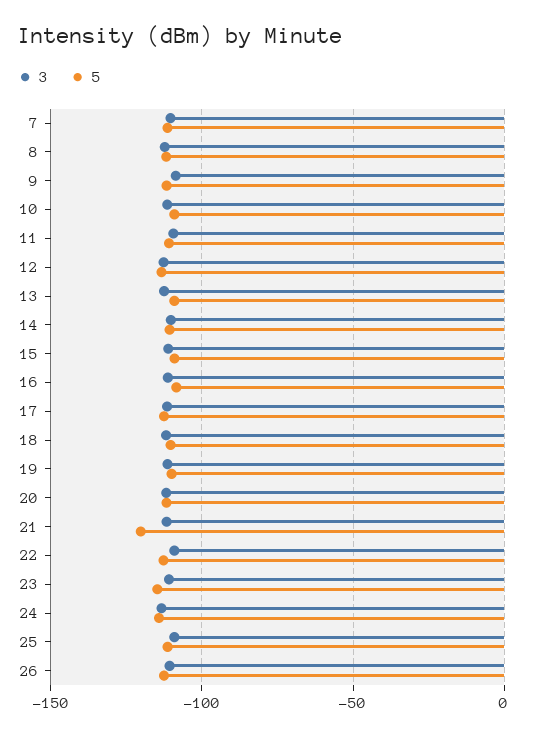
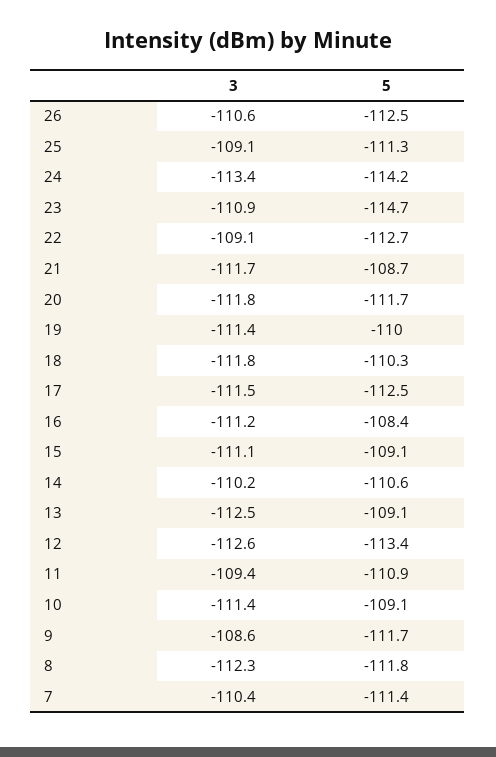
5, 21: -120 -> -108.7

